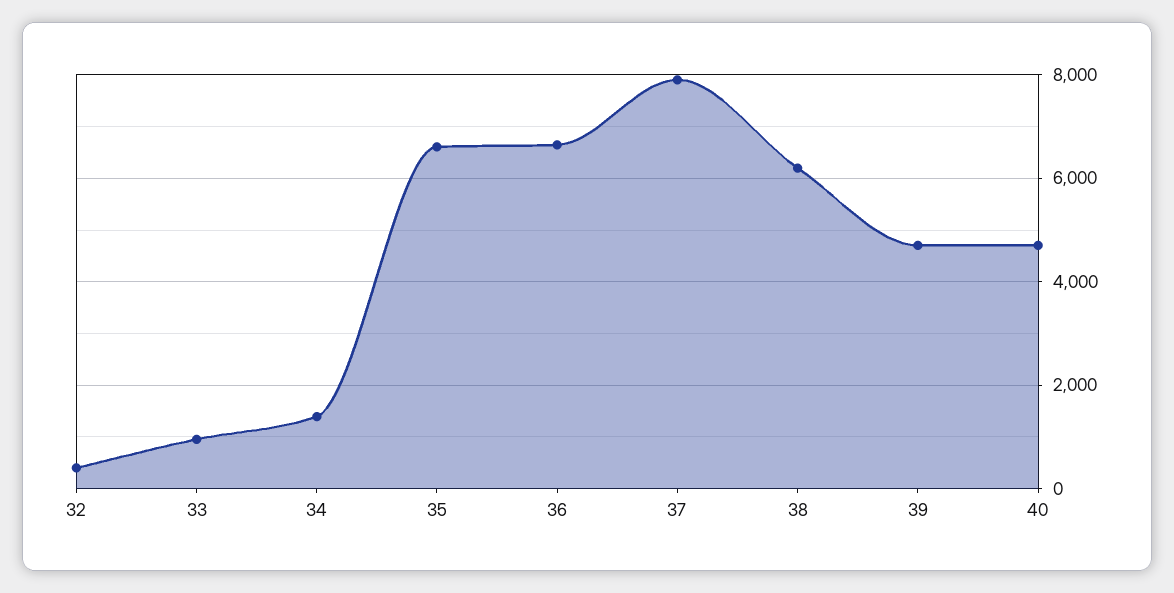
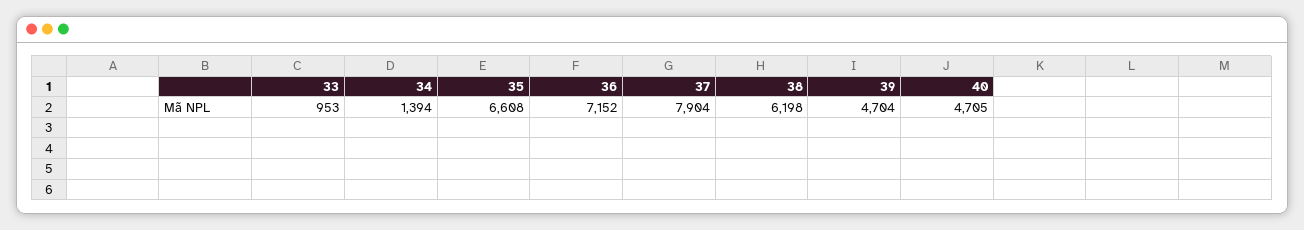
32: 400 -> none
36: 6600 -> 7152

